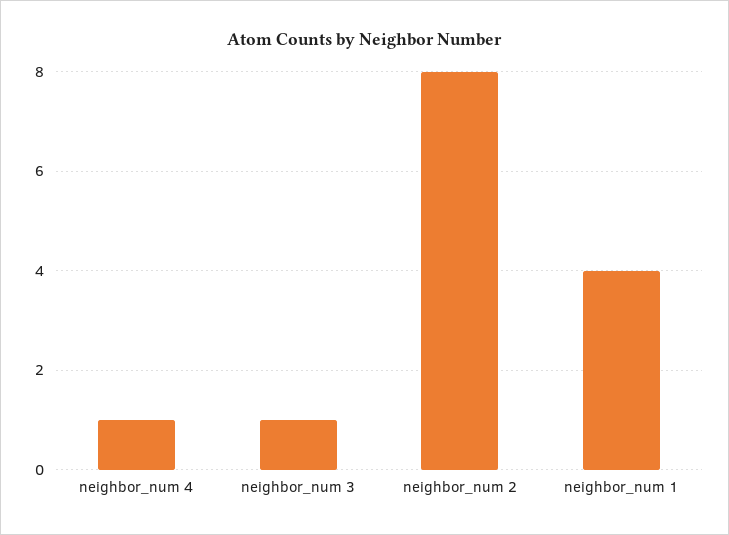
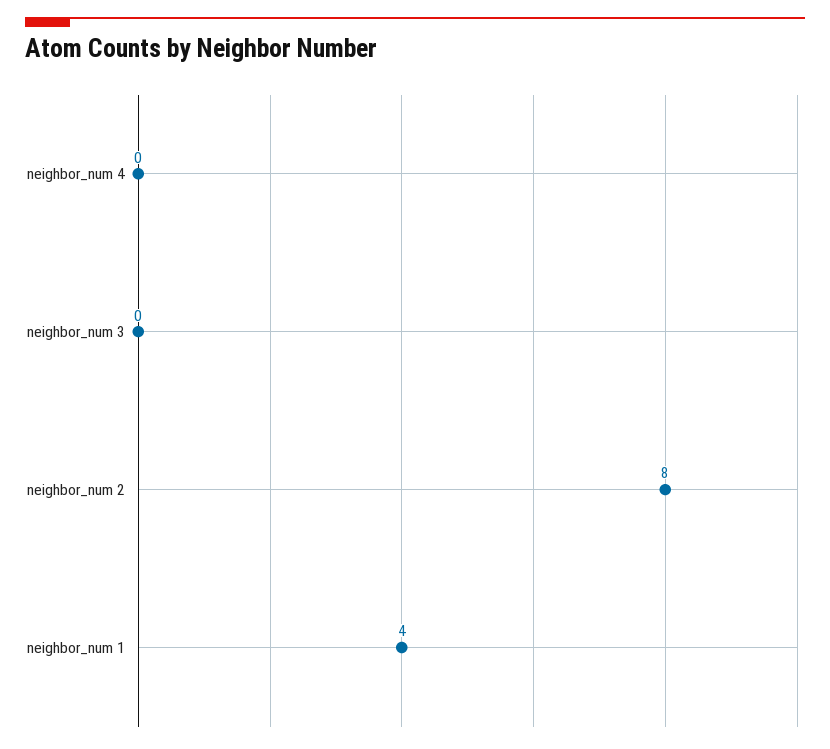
neighbor_num 4: 1 -> 0
neighbor_num 3: 1 -> 0

